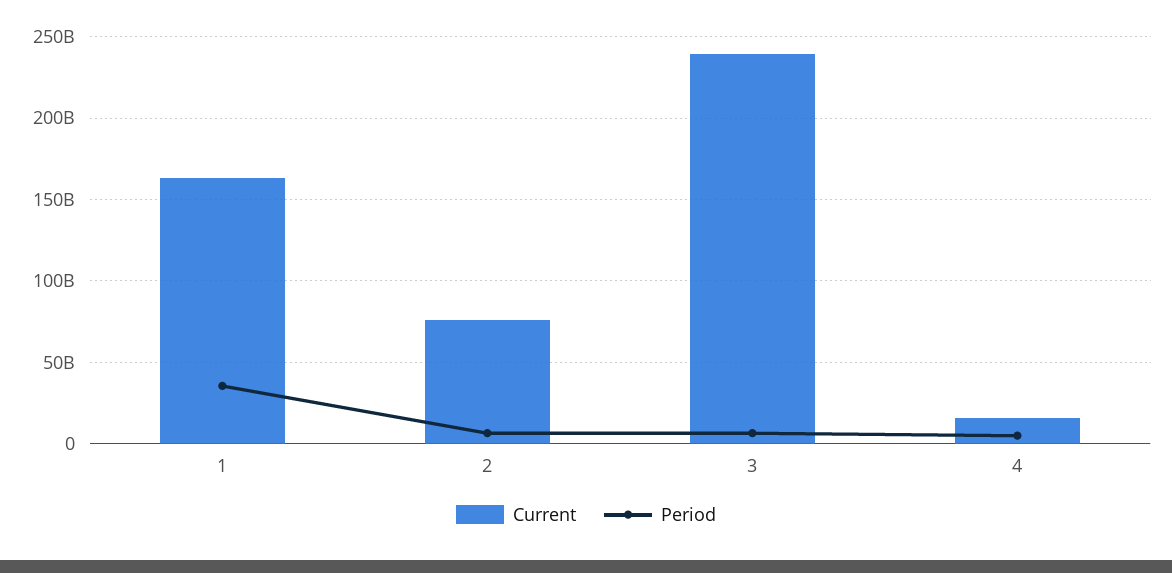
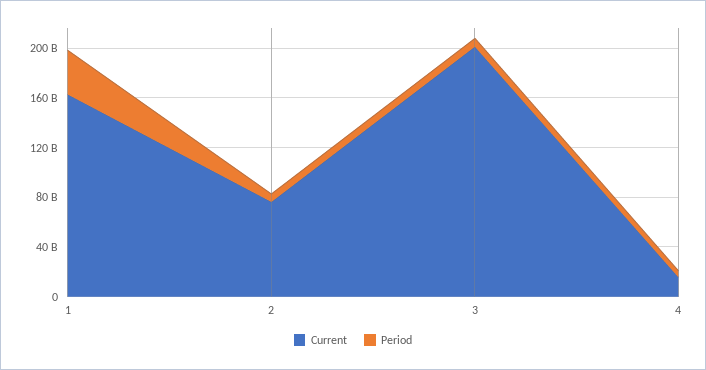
Current, 3: 240000000000 -> 200000000000

